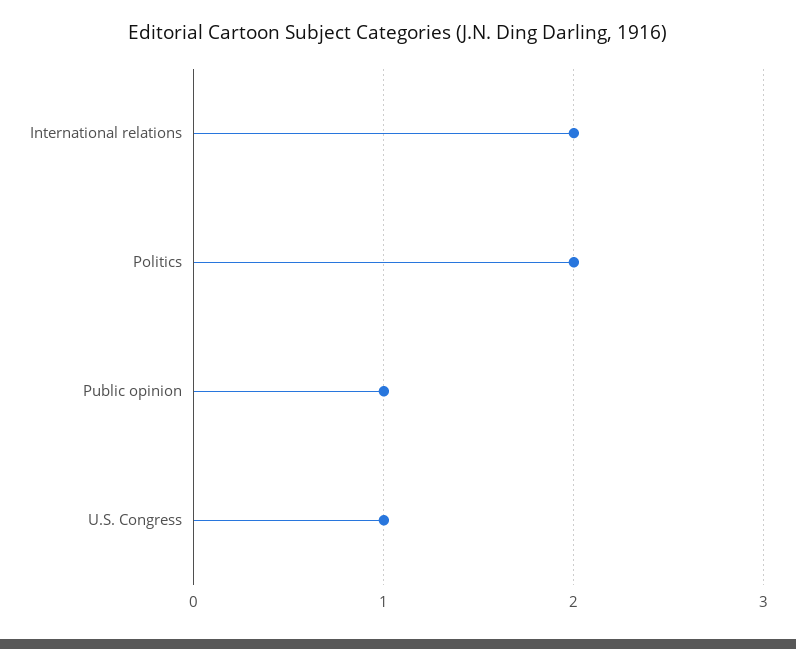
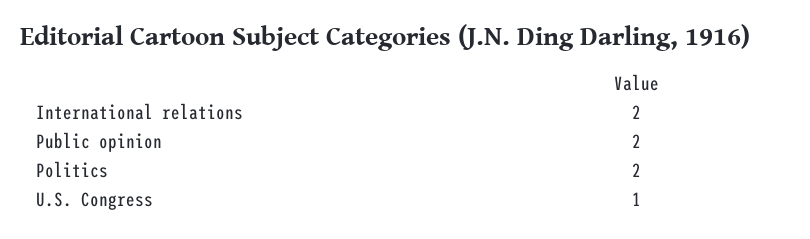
Public opinion: 1 -> 2

